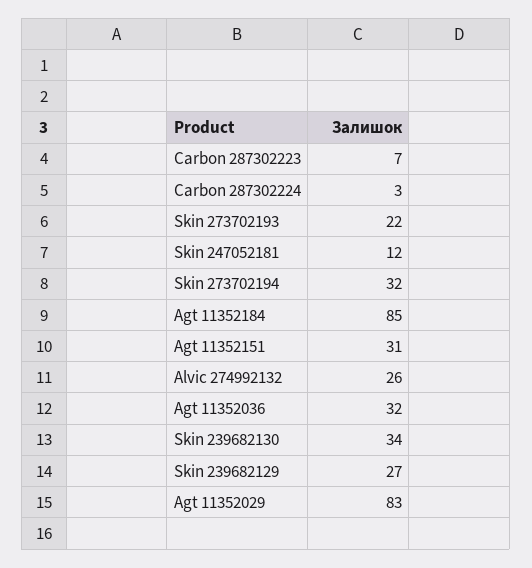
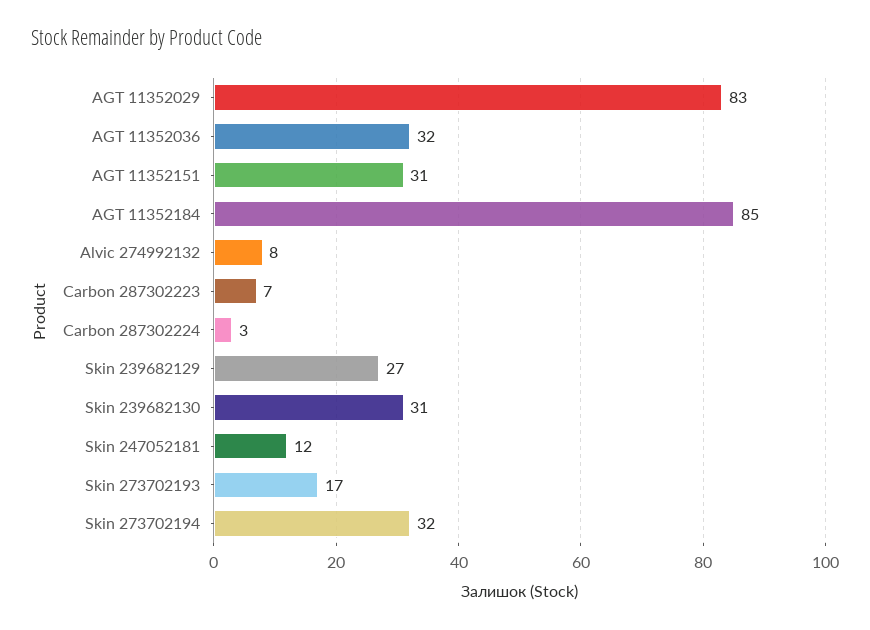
Skin 273702193: 22 -> 17
Alvic 274992132: 26 -> 8
Skin 239682130: 34 -> 31

